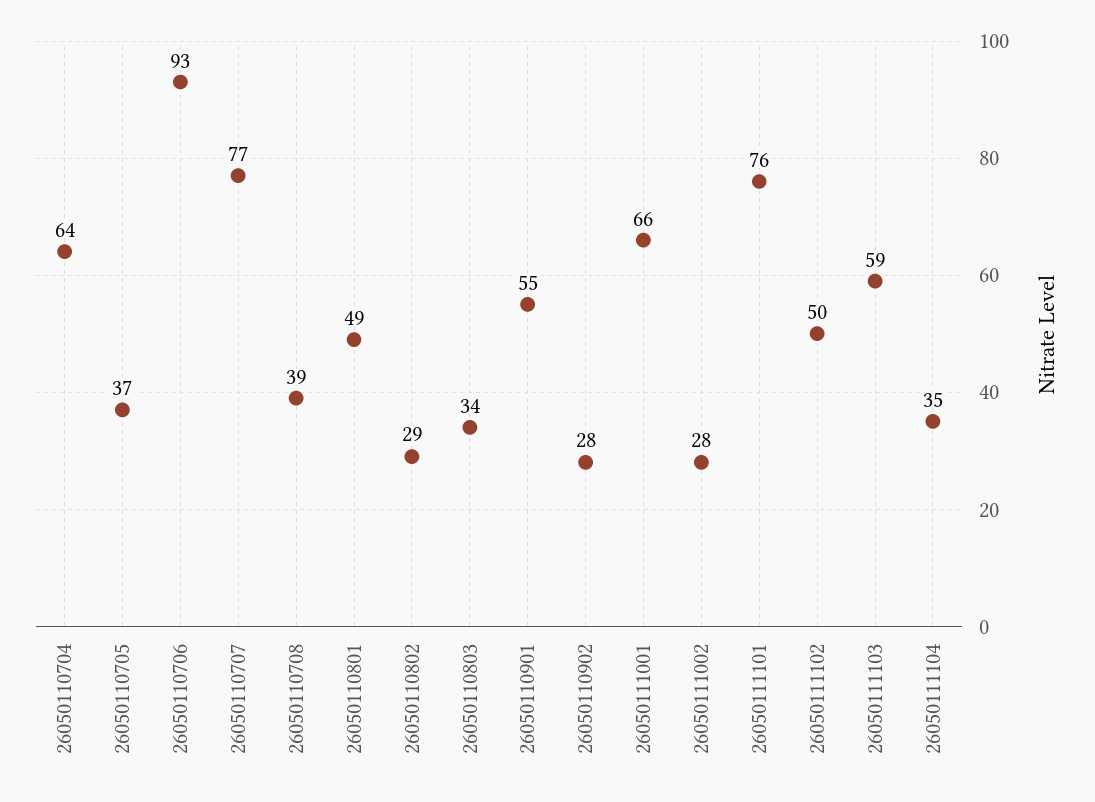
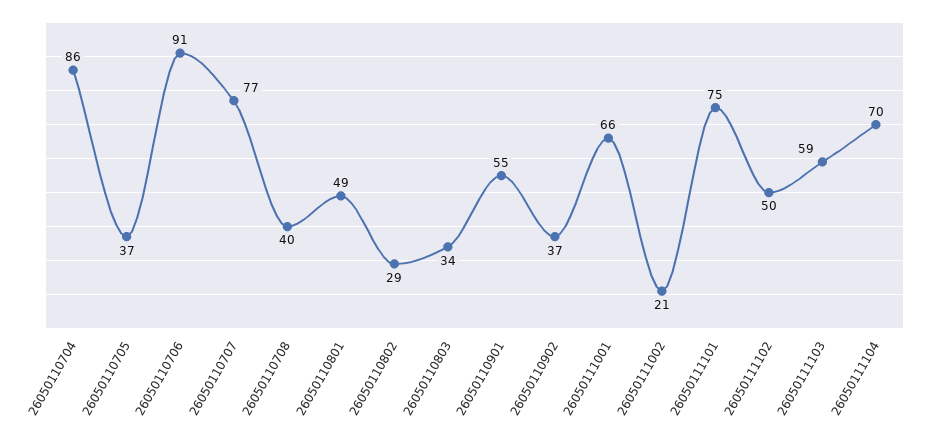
26050110704: 64 -> 86
26050110706: 93 -> 91
26050110708: 39 -> 40
26050110902: 28 -> 37
26050111002: 28 -> 21
26050111101: 76 -> 75
26050111104: 35 -> 70

